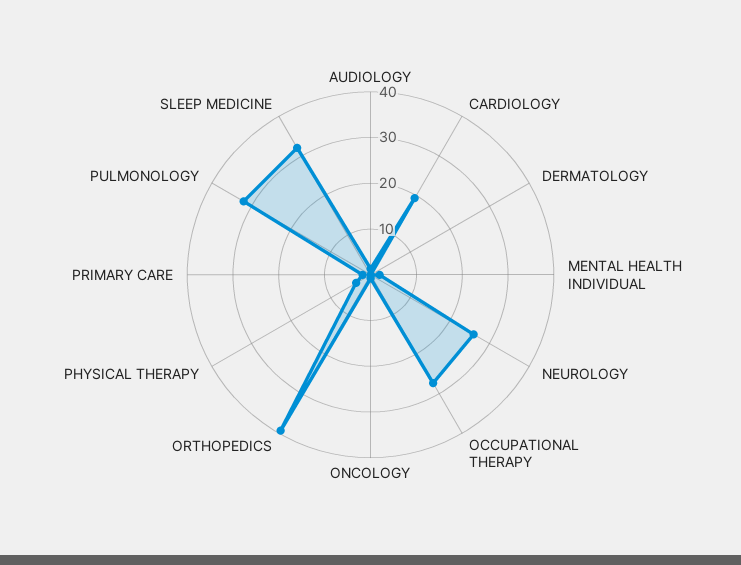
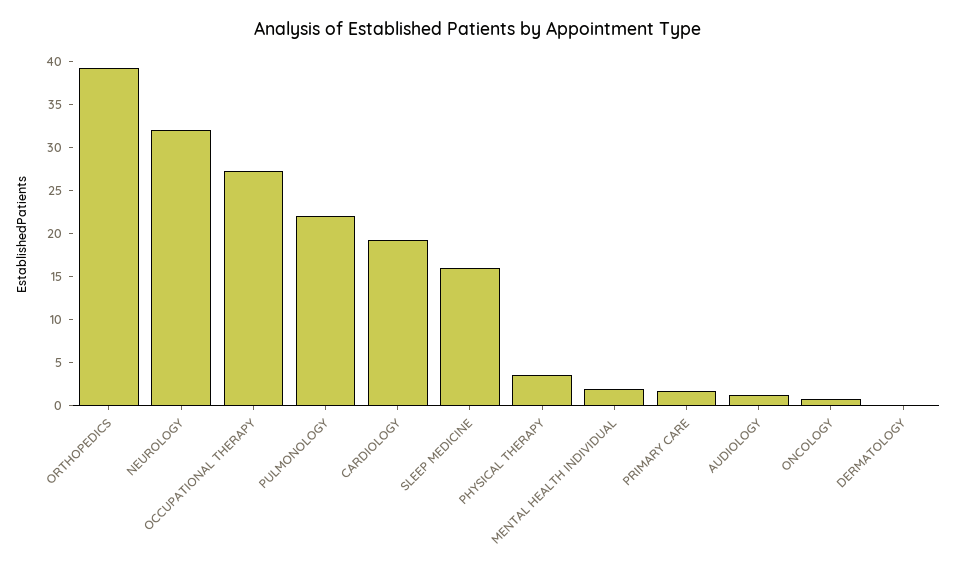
NEUROLOGY: 26 -> 32
PULMONOLOGY: 32 -> 22
SLEEP MEDICINE: 32 -> 16

